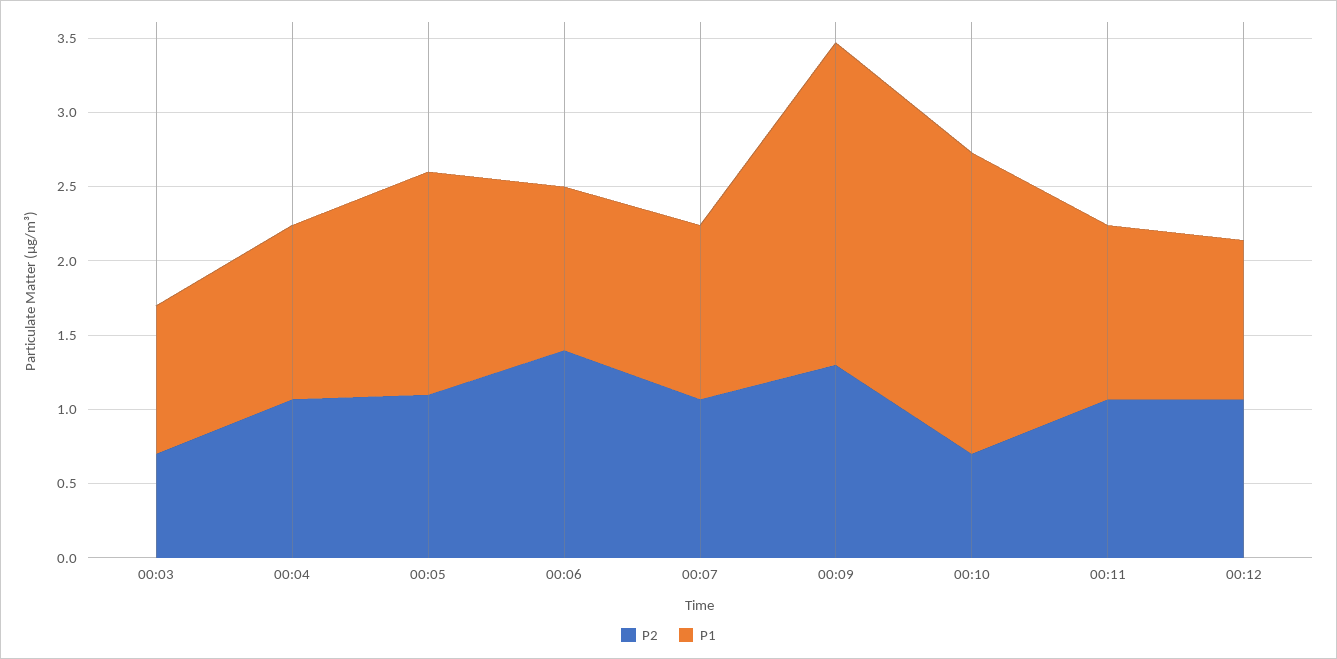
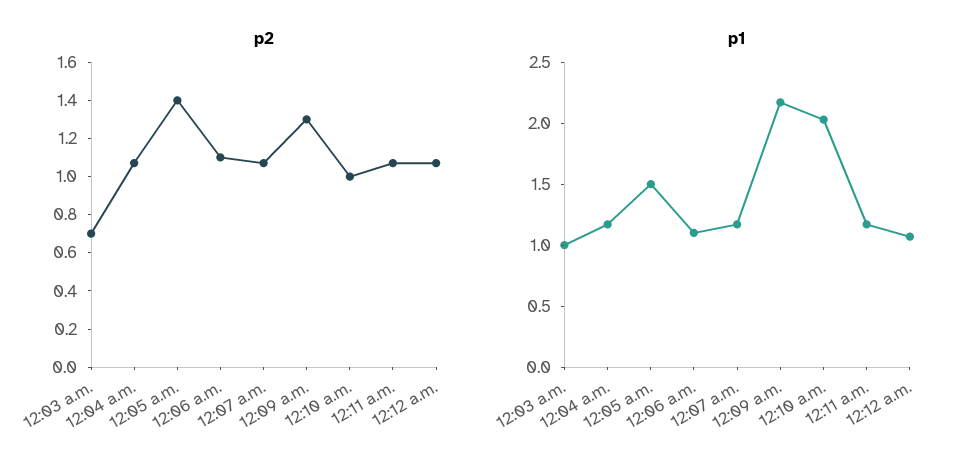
P2, 00:05: 1.1 -> 1.4
P2, 00:06: 1.4 -> 1.1
P2, 00:10: 0.7 -> 1

